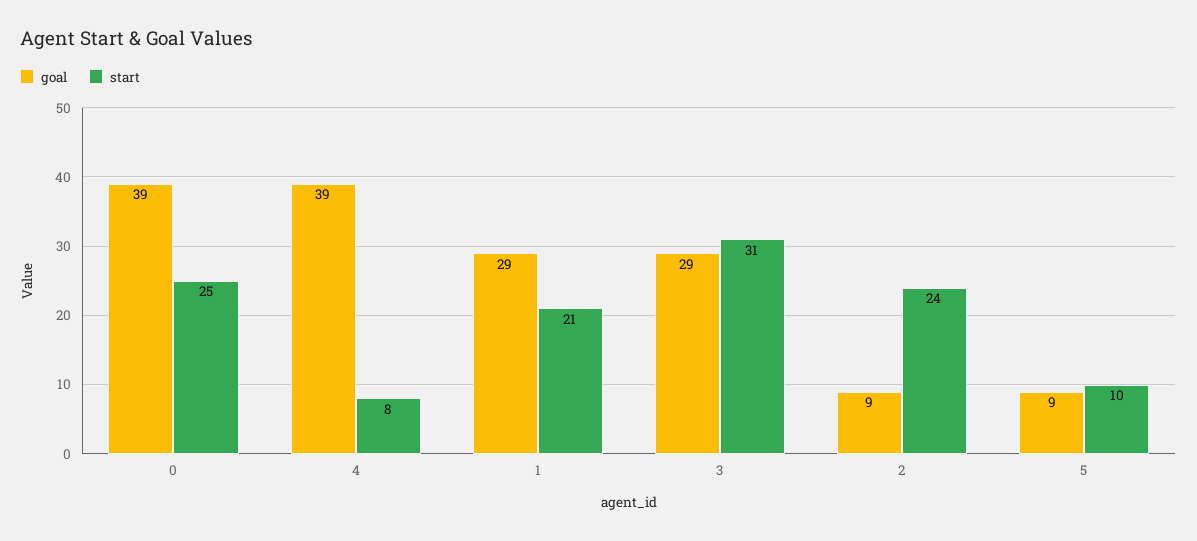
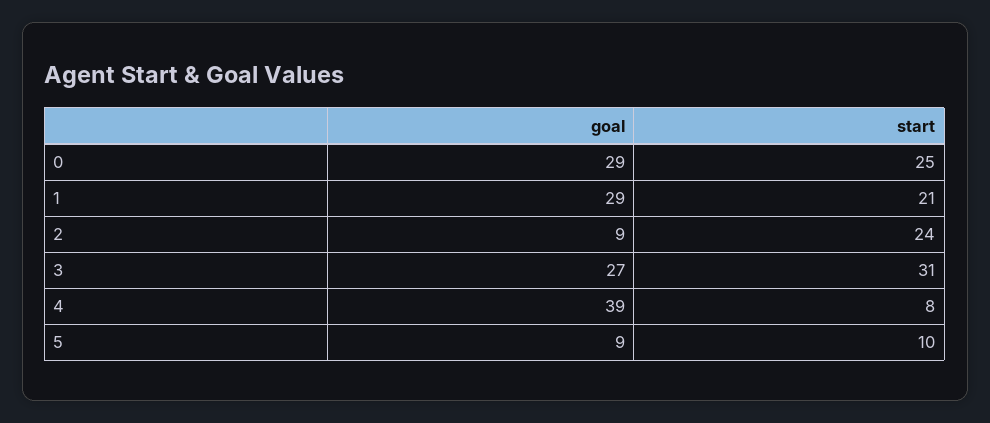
goal, 0: 39 -> 29
goal, 3: 29 -> 27

